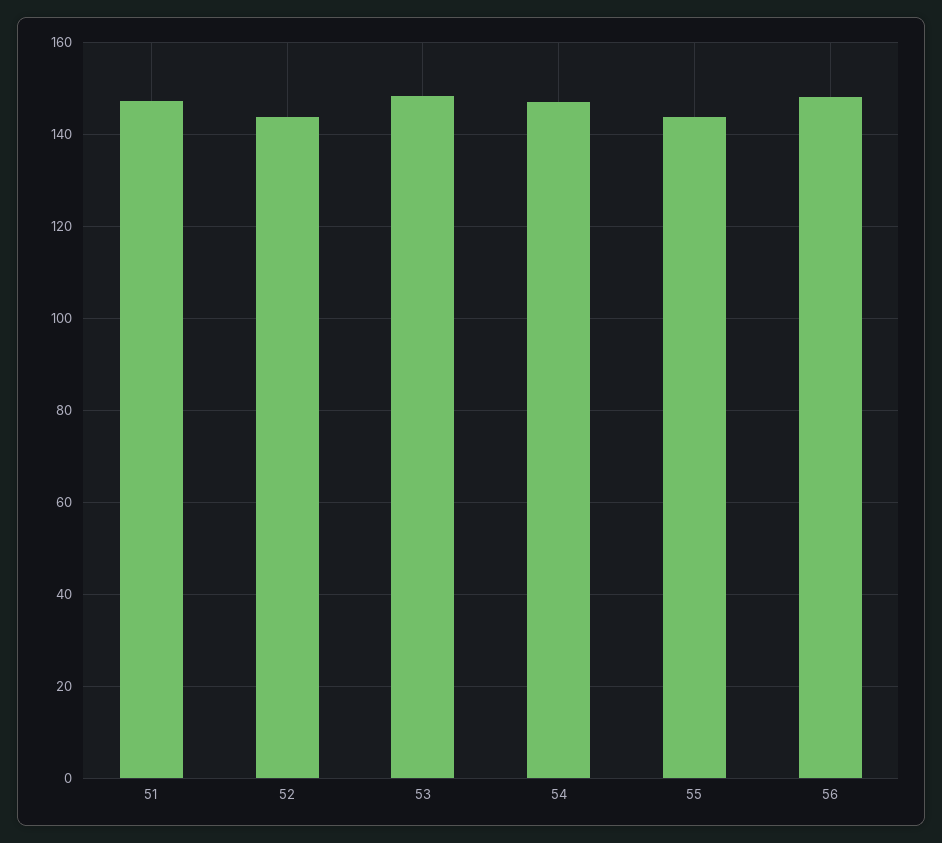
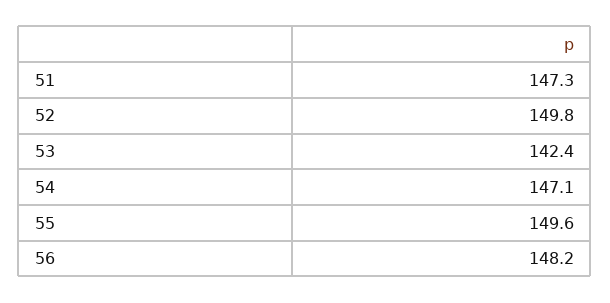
52: 144 -> 149.8
53: 148 -> 142.4
55: 144 -> 149.6

